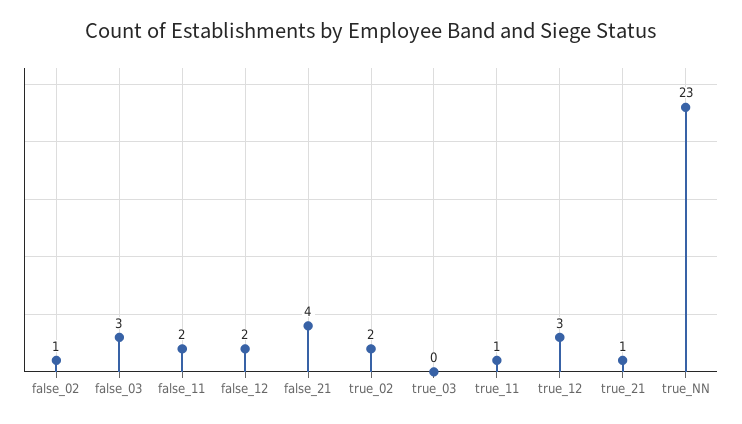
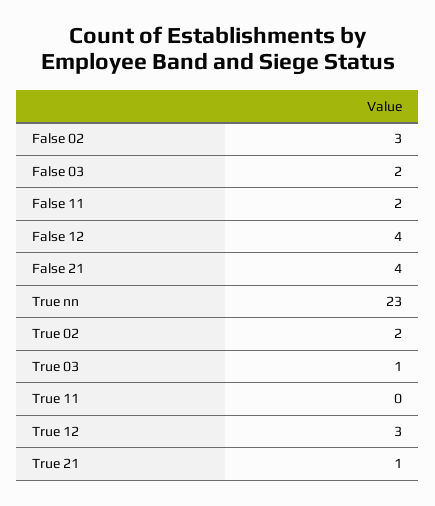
false_02: 1 -> 3
false_03: 3 -> 2
false_12: 2 -> 4
true_03: 0 -> 1
true_11: 1 -> 0

